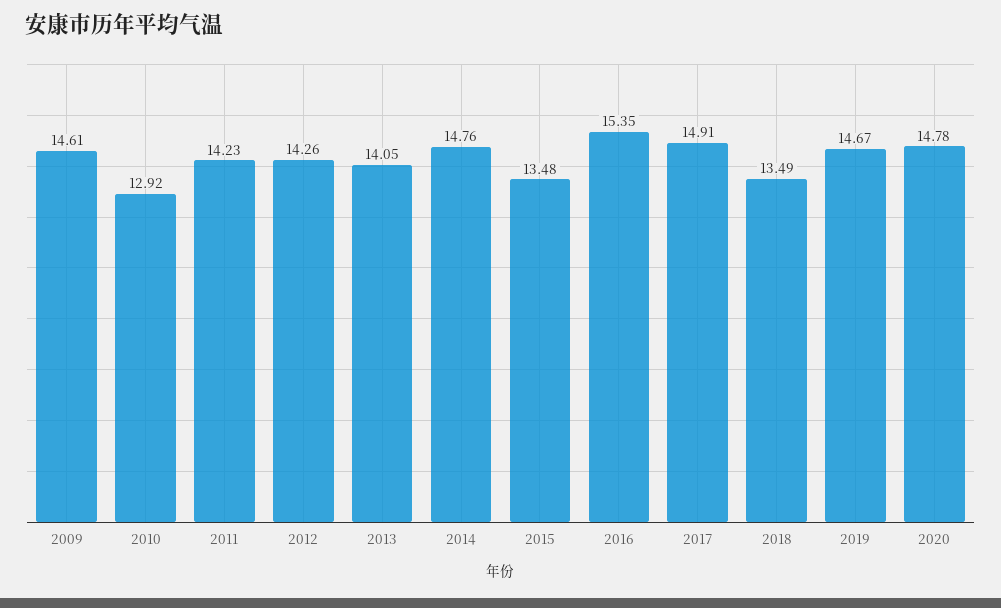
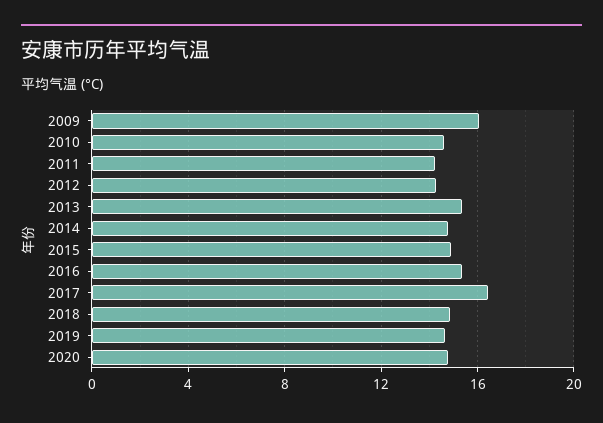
2009: 14.61 -> 16
2010: 12.92 -> 14.5
2013: 14.05 -> 15.5
2015: 13.48 -> 15
2017: 14.91 -> 16.5
2018: 13.49 -> 15

